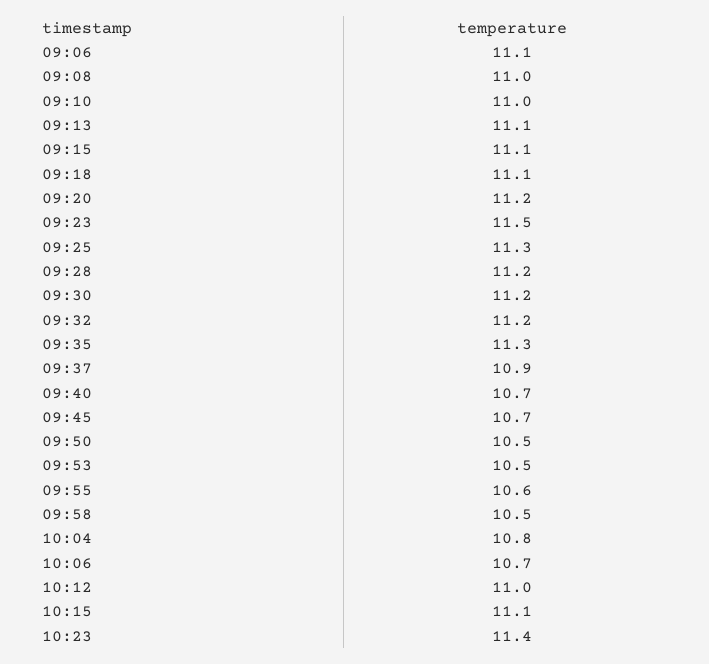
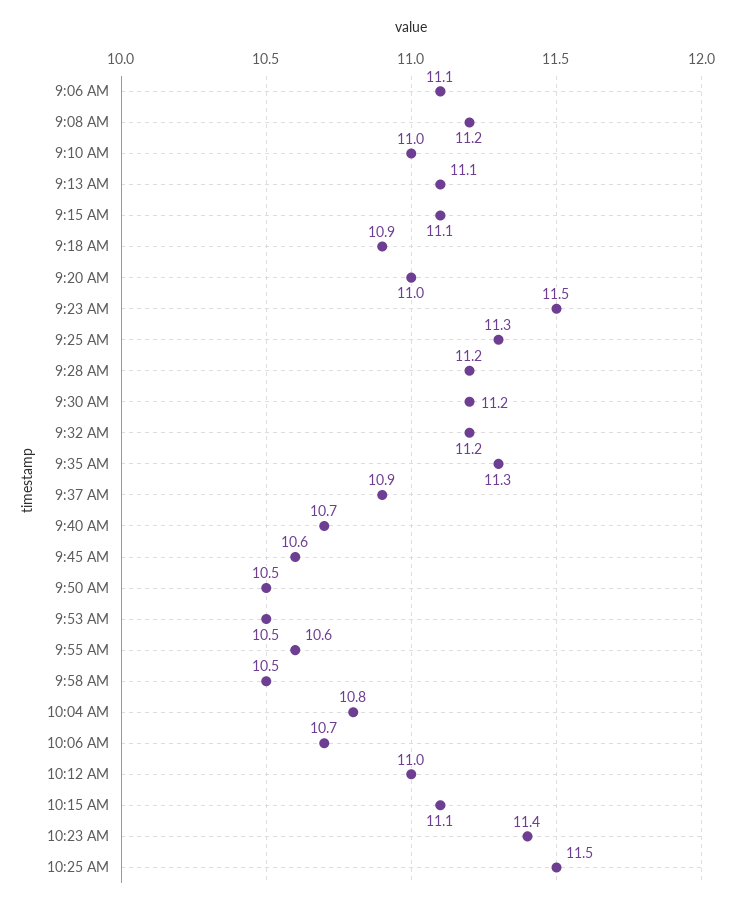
09:08: 11 -> 11.2
09:18: 11.1 -> 10.9
09:20: 11.2 -> 11
09:45: 10.7 -> 10.6
10:25 AM: none -> 11.5

